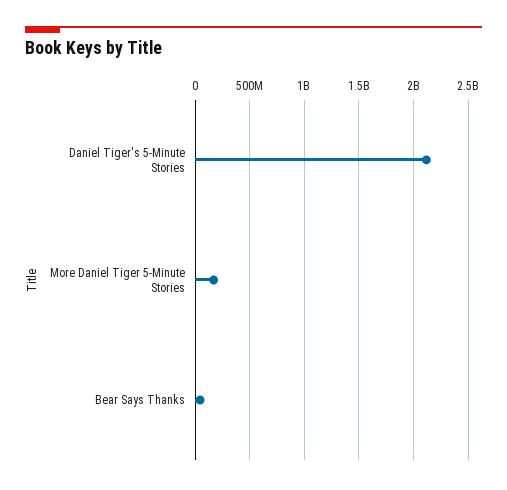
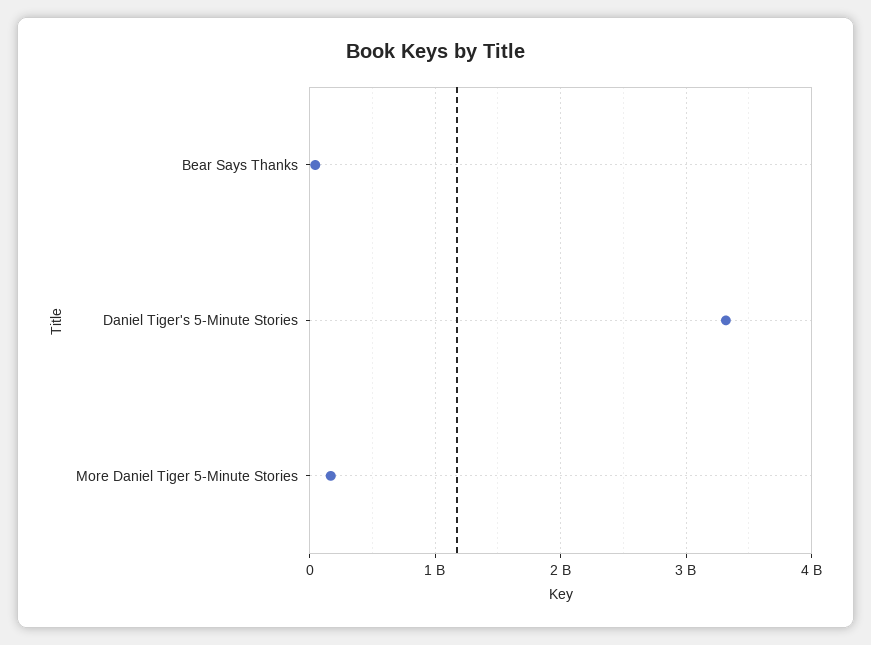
Daniel Tiger's 5-Minute Stories: 2100000000 -> 3300000000

